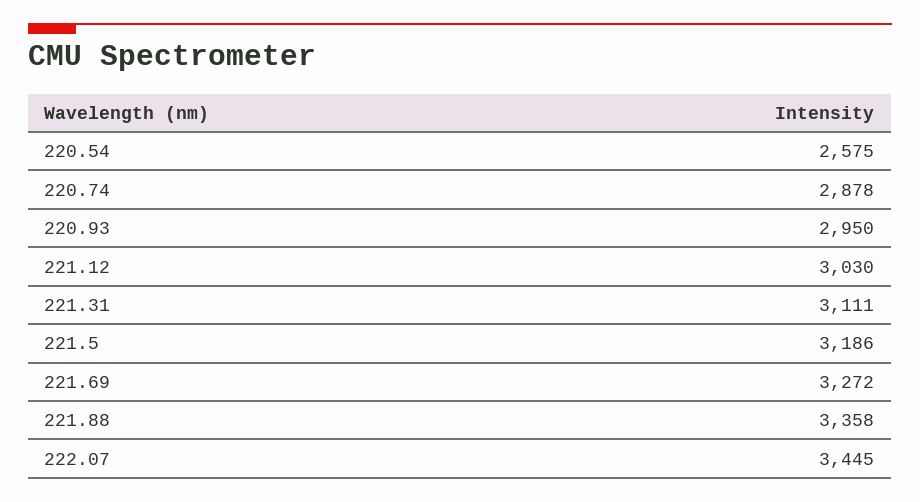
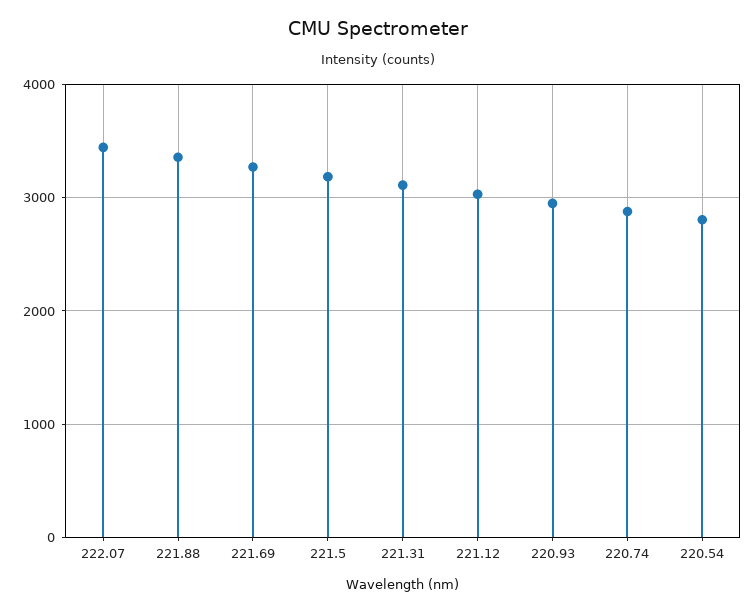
220.54: 2575 -> 2800

